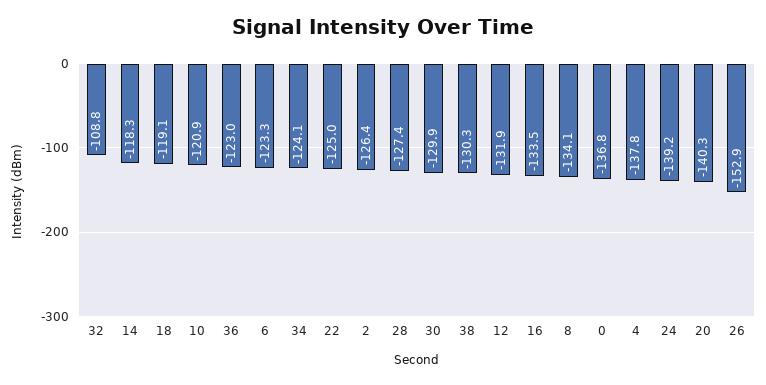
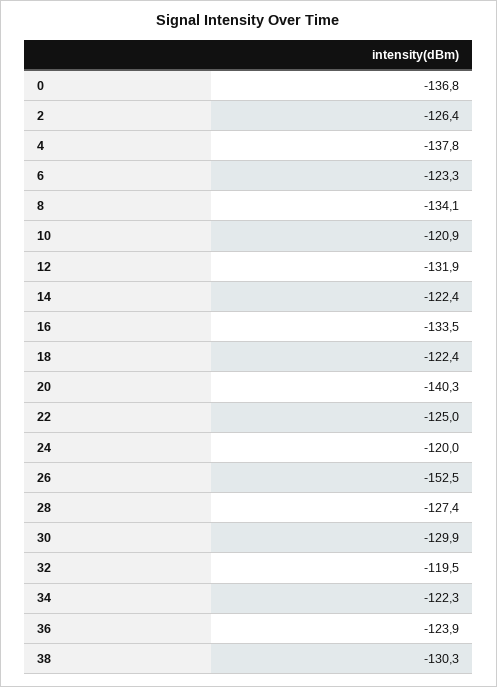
32: -108.8 -> -119.5
14: -118.3 -> -122.4
18: -119.1 -> -122.4
36: -123 -> -123.9
34: -124.1 -> -122.3
24: -139.2 -> -120
26: -152.9 -> -152.5

